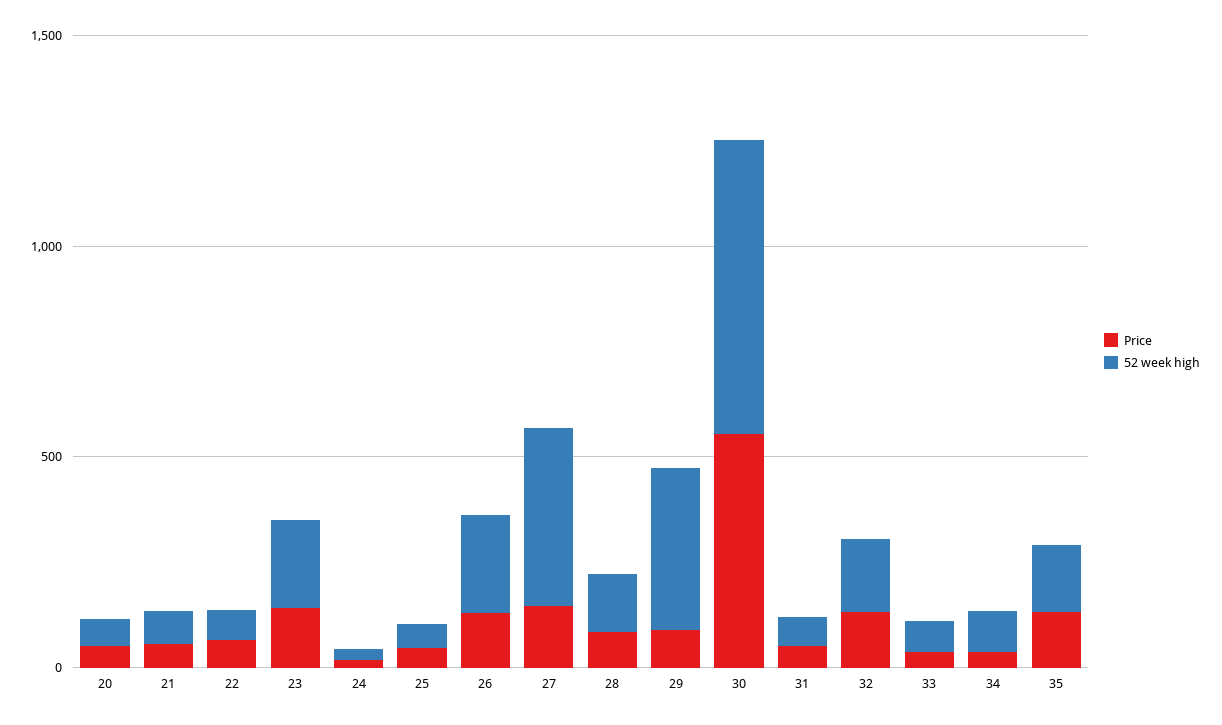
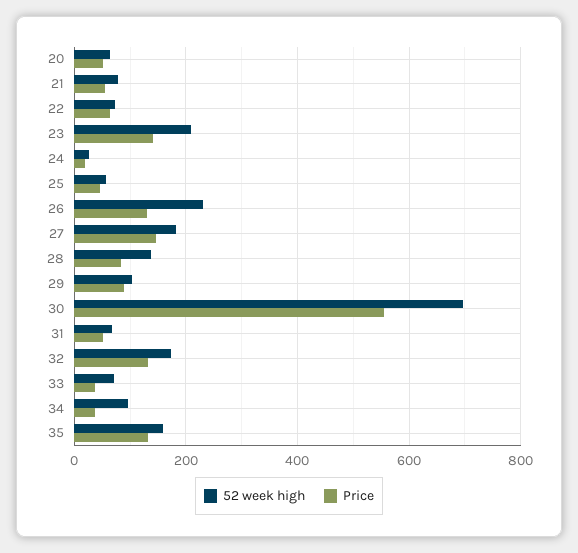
52 week high, 27: 400 -> 180
52 week high, 29: 400 -> 100

